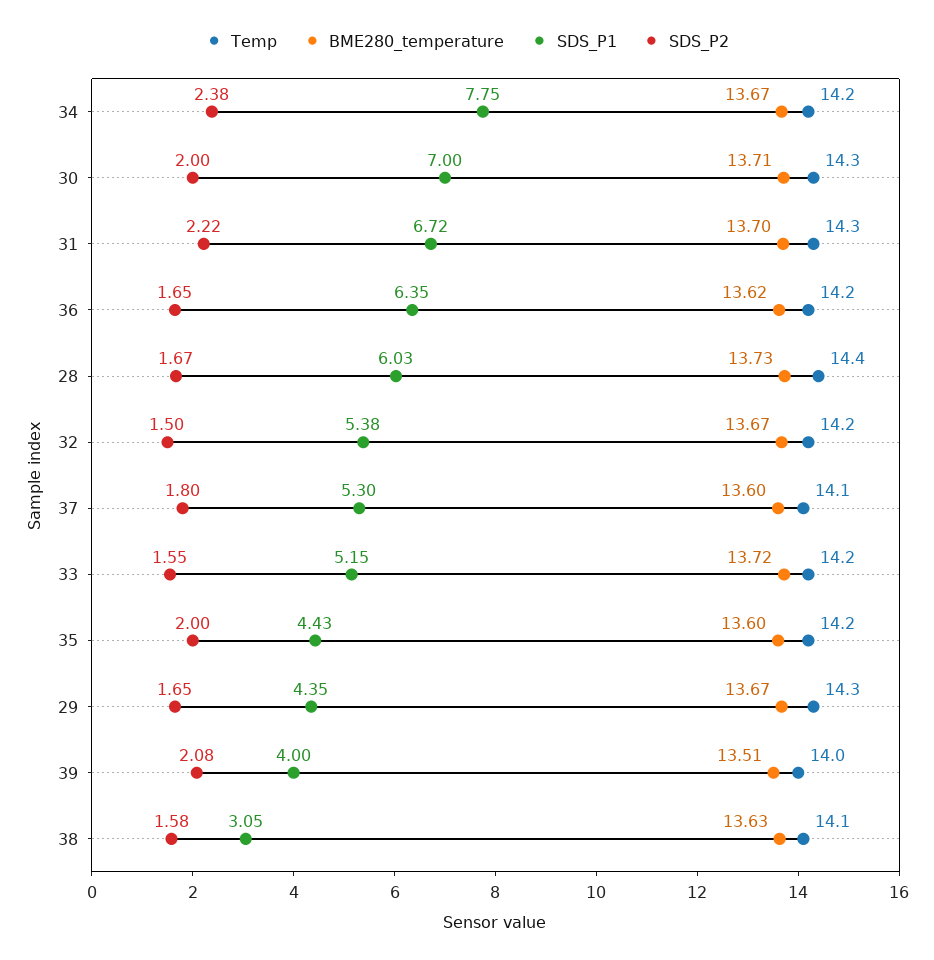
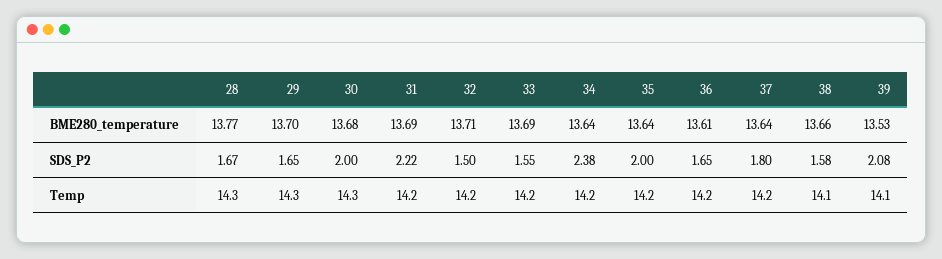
BME280_temperature, 34: 13.67 -> 13.64
SDS_P1, 34: 7.75 -> none
BME280_temperature, 30: 13.71 -> 13.68
SDS_P1, 30: 7 -> none
Temp, 31: 14.3 -> 14.2
BME280_temperature, 31: 13.7 -> 13.69
SDS_P1, 31: 6.72 -> none
BME280_temperature, 36: 13.62 -> 13.61
SDS_P1, 36: 6.35 -> none
Temp, 28: 14.4 -> 14.3
BME280_temperature, 28: 13.73 -> 13.77
SDS_P1, 28: 6.03 -> none
BME280_temperature, 32: 13.67 -> 13.71
SDS_P1, 32: 5.38 -> none
Temp, 37: 14.1 -> 14.2
BME280_temperature, 37: 13.6 -> 13.64
SDS_P1, 37: 5.3 -> none
BME280_temperature, 33: 13.72 -> 13.69
SDS_P1, 33: 5.15 -> none
BME280_temperature, 35: 13.6 -> 13.64
SDS_P1, 35: 4.43 -> none
BME280_temperature, 29: 13.67 -> 13.7
SDS_P1, 29: 4.35 -> none
Temp, 39: 14 -> 14.1
BME280_temperature, 39: 13.51 -> 13.53
SDS_P1, 39: 4 -> none
BME280_temperature, 38: 13.63 -> 13.66
SDS_P1, 38: 3.05 -> none

